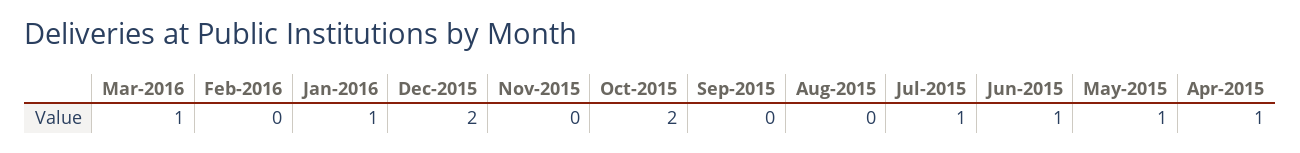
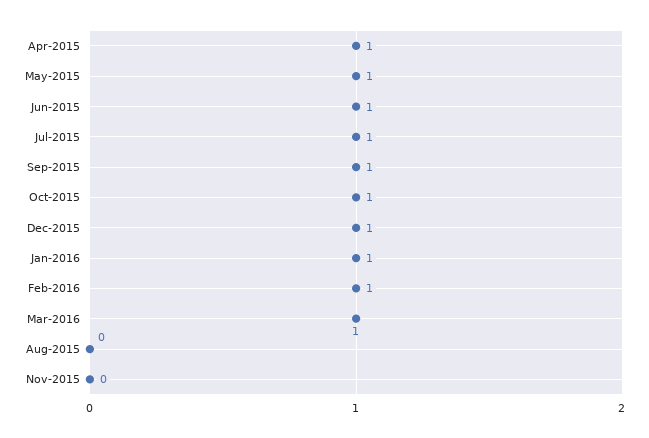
Feb-2016: 0 -> 1
Dec-2015: 2 -> 1
Oct-2015: 2 -> 1
Sep-2015: 0 -> 1

